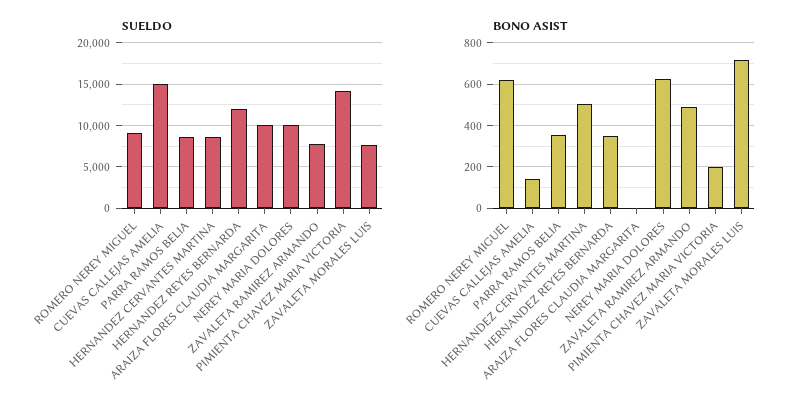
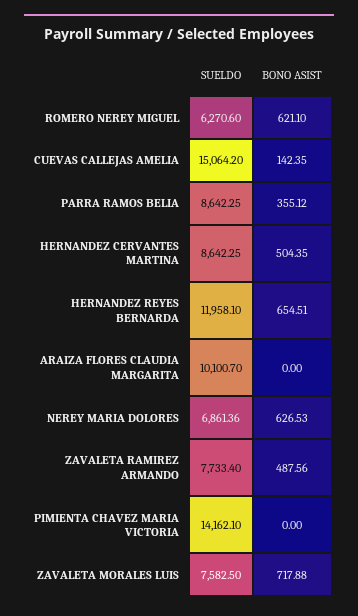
SUELDO, ROMERO NEREY MIGUEL: 9000 -> 6270.6
SUELDO, NEREY MARIA DOLORES: 10000 -> 6861.36
BONO ASIST, HERNANDEZ REYES BERNARDA: 350 -> 654.51
BONO ASIST, PIMIENTA CHAVEZ MARIA VICTORIA: 200 -> 0

